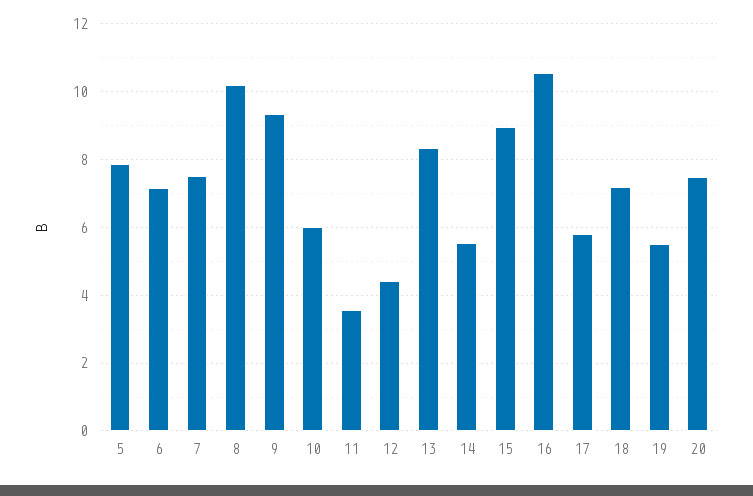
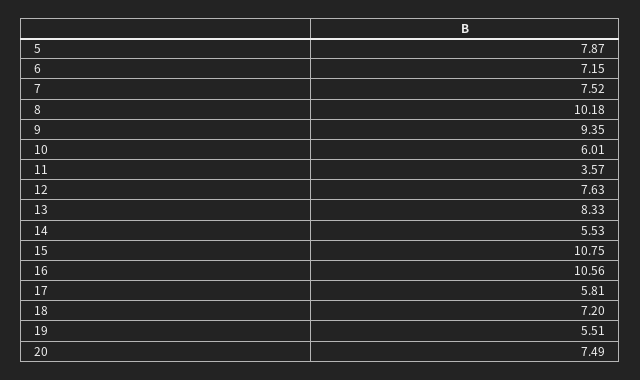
12: 4.4 -> 7.63
15: 9 -> 10.75

